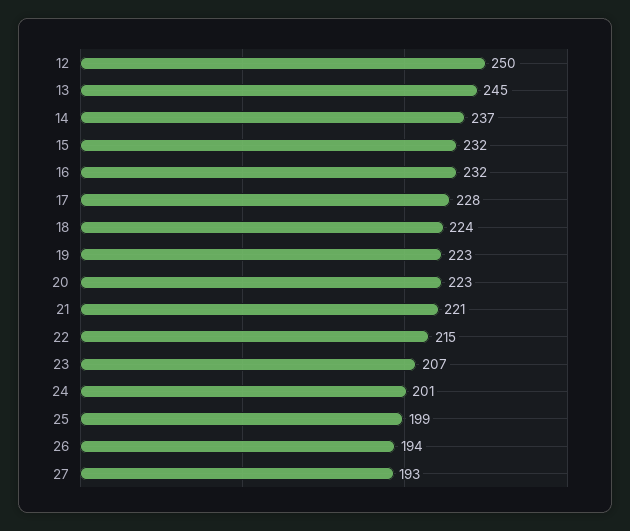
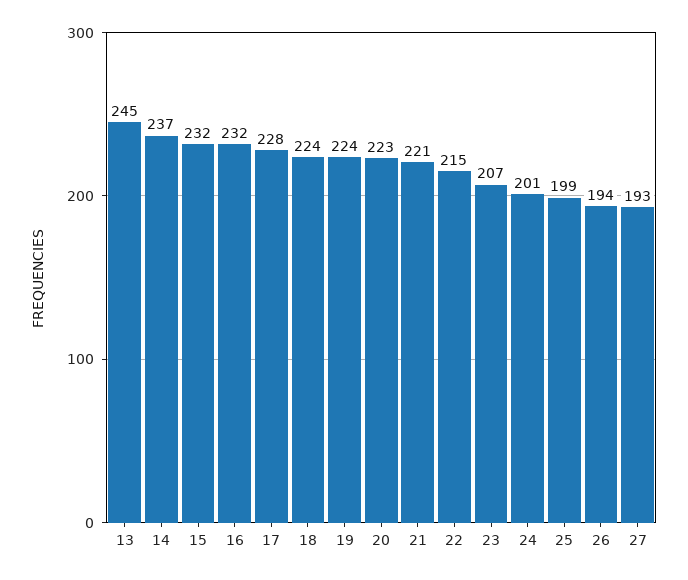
12: 250 -> none
19: 223 -> 224

